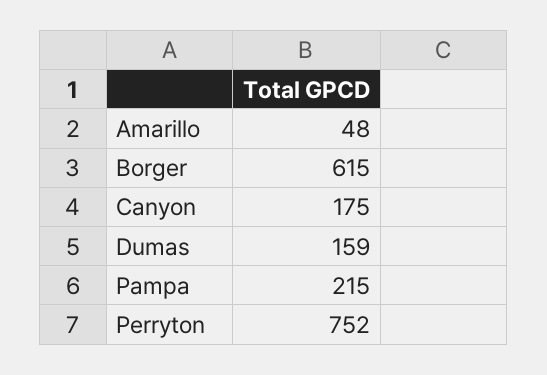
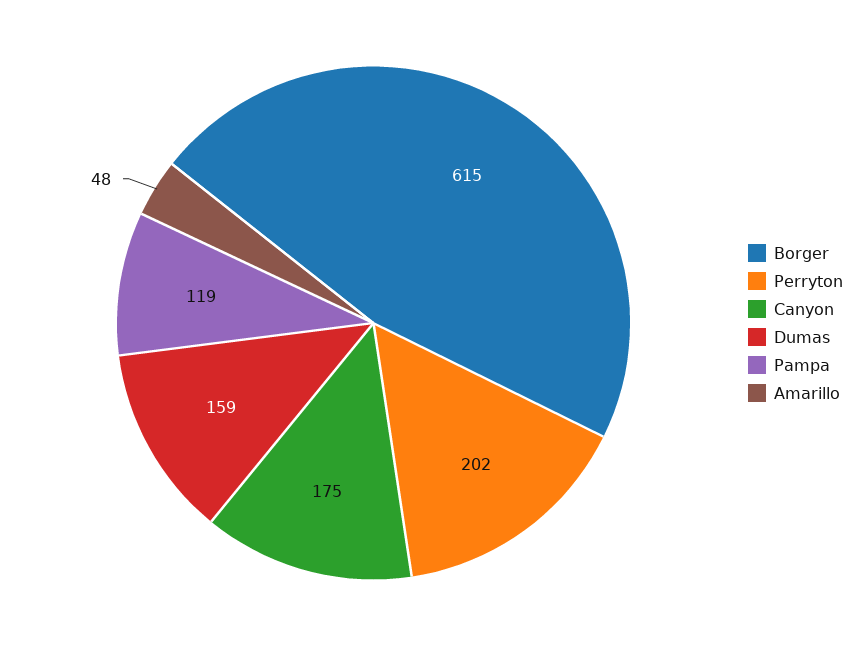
Pampa: 215 -> 119
Perryton: 752 -> 202

